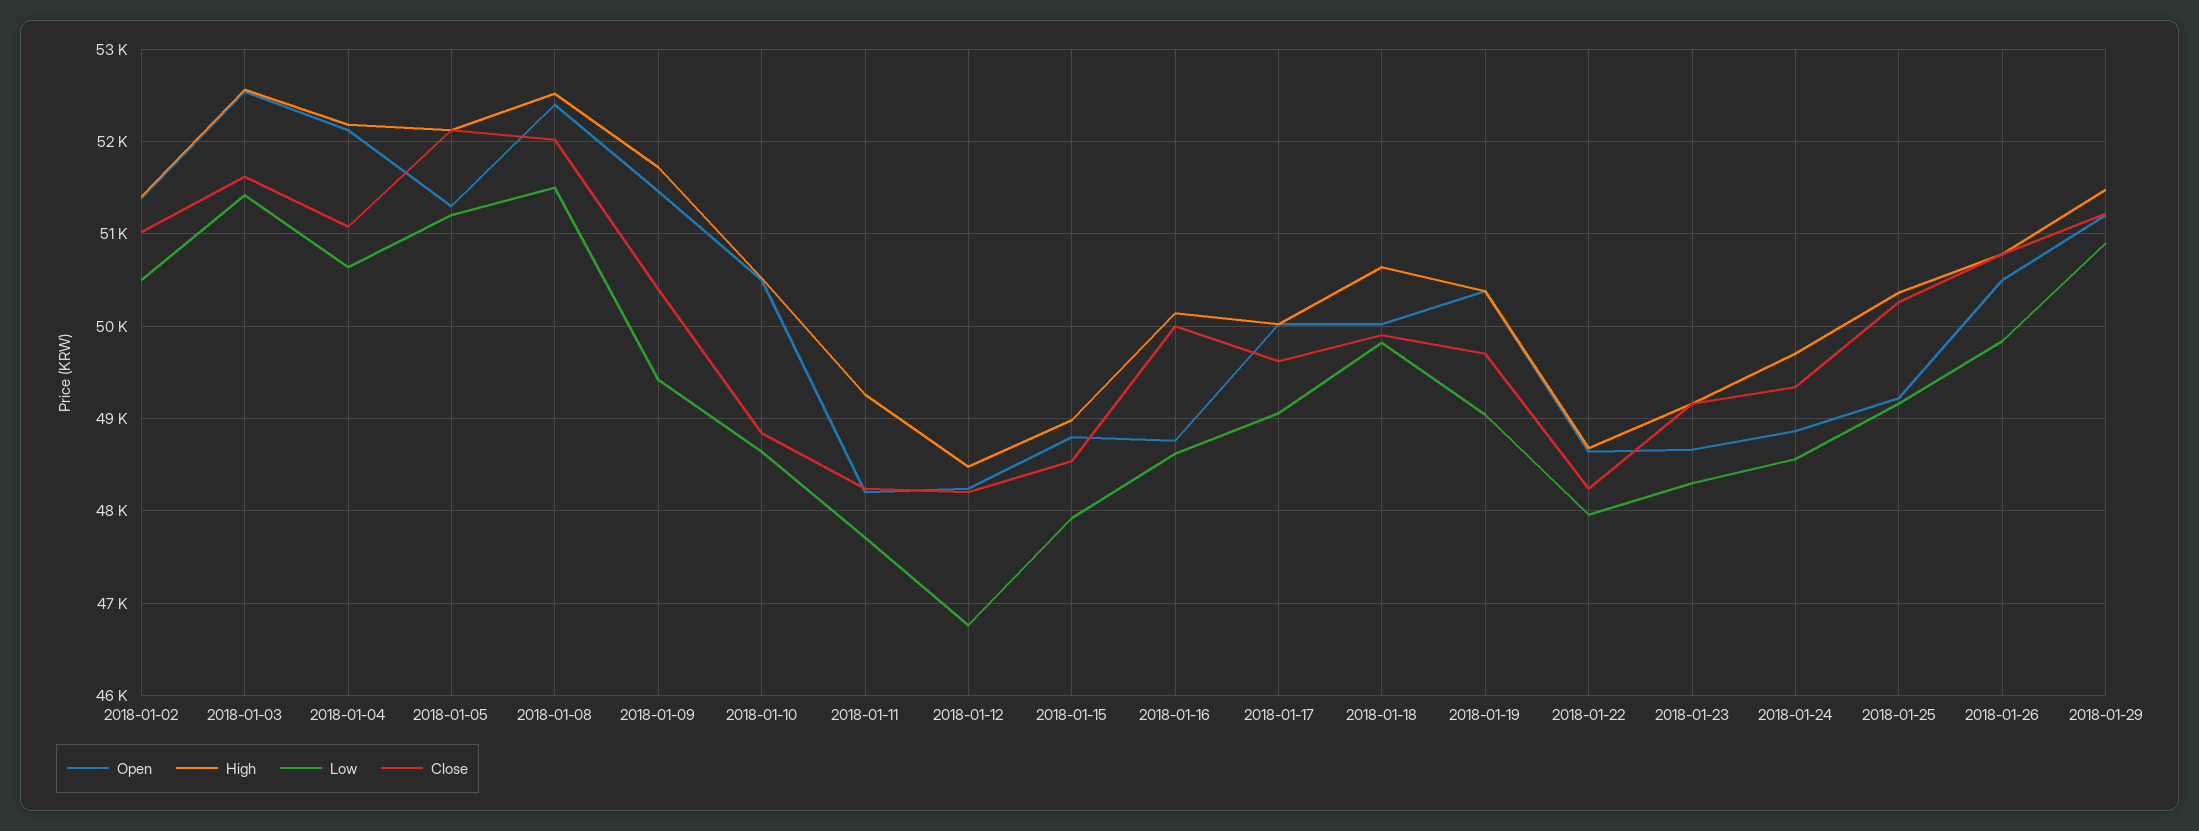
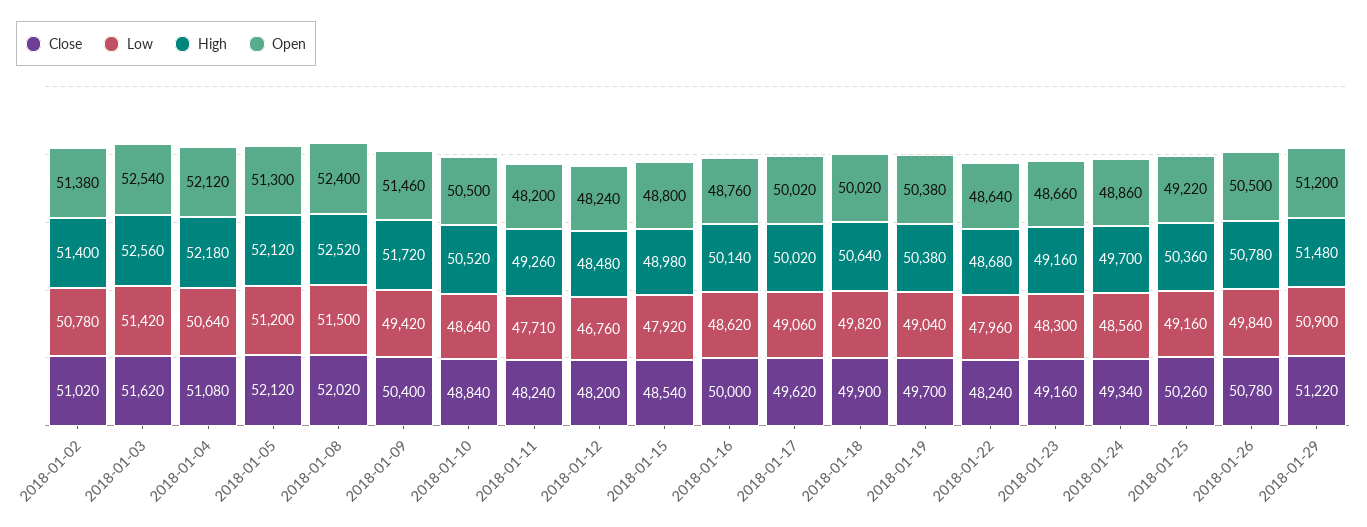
Low, 2018-01-02: 50500 -> 50780

